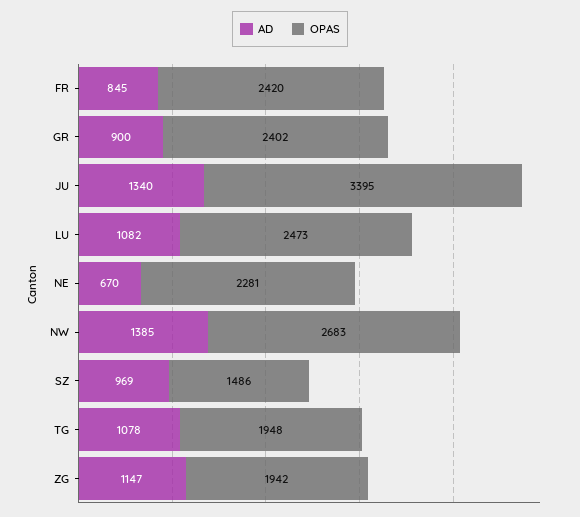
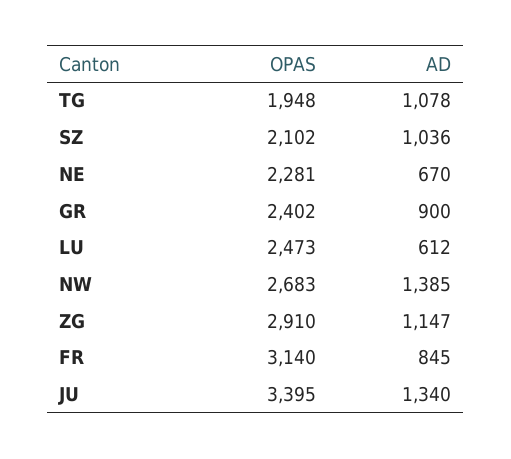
OPAS, FR: 2420 -> 3140
AD, LU: 1082 -> 612
AD, SZ: 969 -> 1036
OPAS, SZ: 1486 -> 2102
OPAS, ZG: 1942 -> 2910

